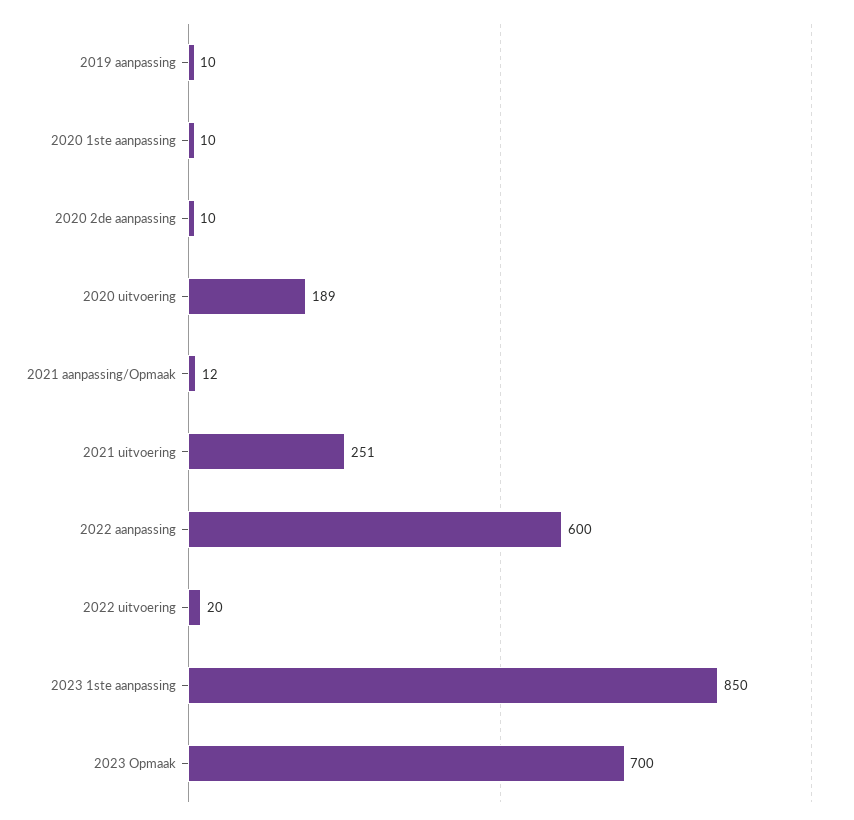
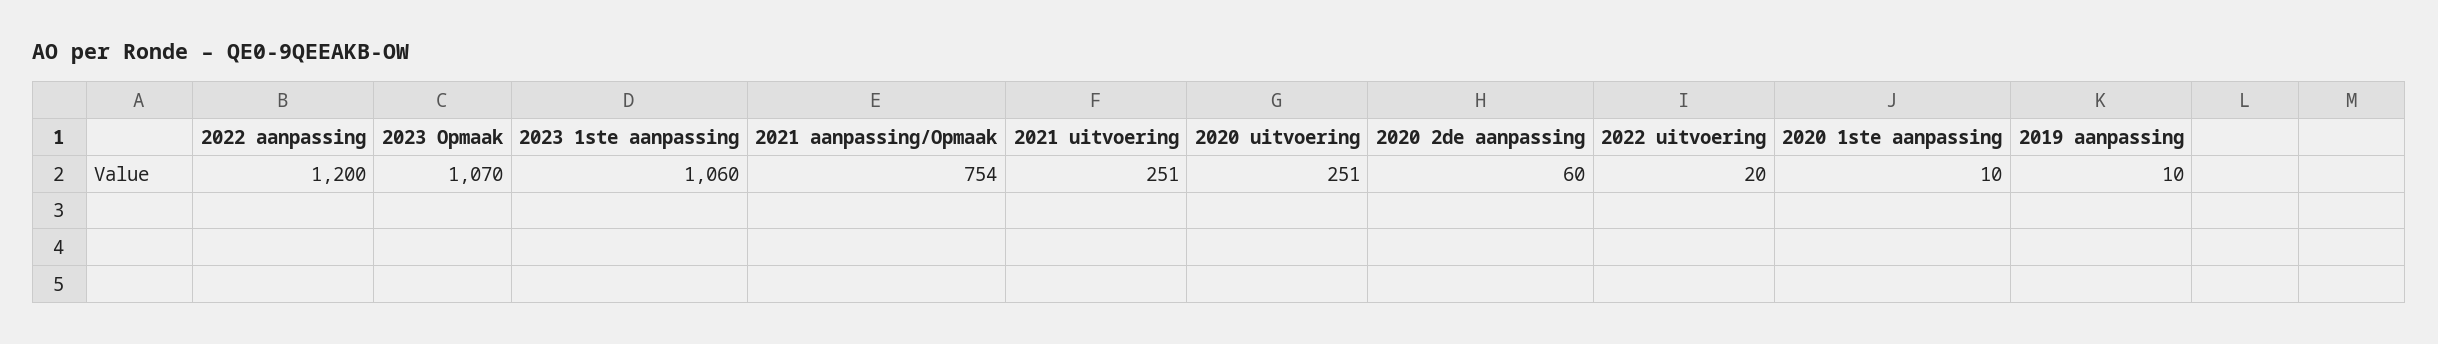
2020 2de aanpassing: 10 -> 60
2020 uitvoering: 189 -> 251
2021 aanpassing/Opmaak: 12 -> 754
2022 aanpassing: 600 -> 1200
2023 1ste aanpassing: 850 -> 1060
2023 Opmaak: 700 -> 1070

